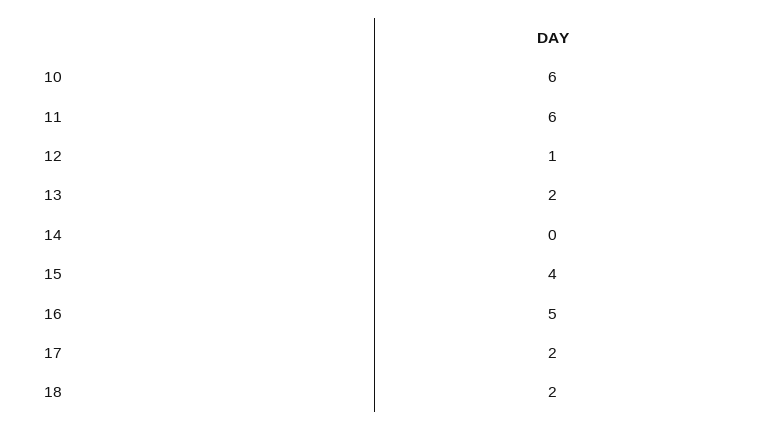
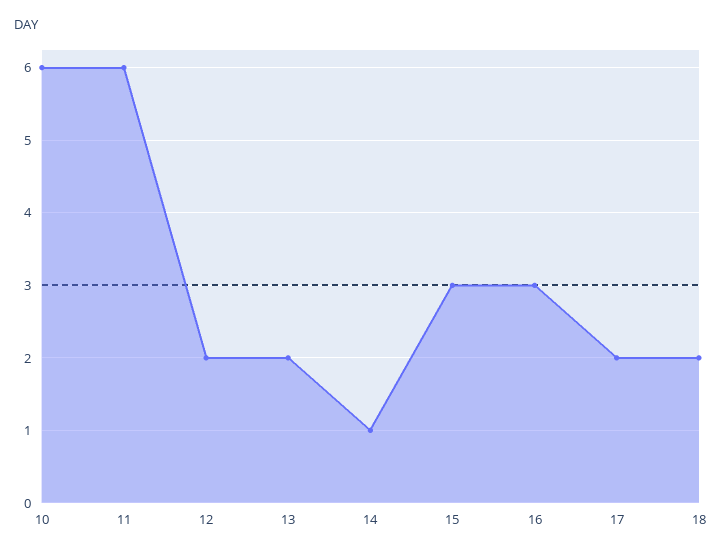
12: 1 -> 2
14: 0 -> 1
15: 4 -> 3
16: 5 -> 3

